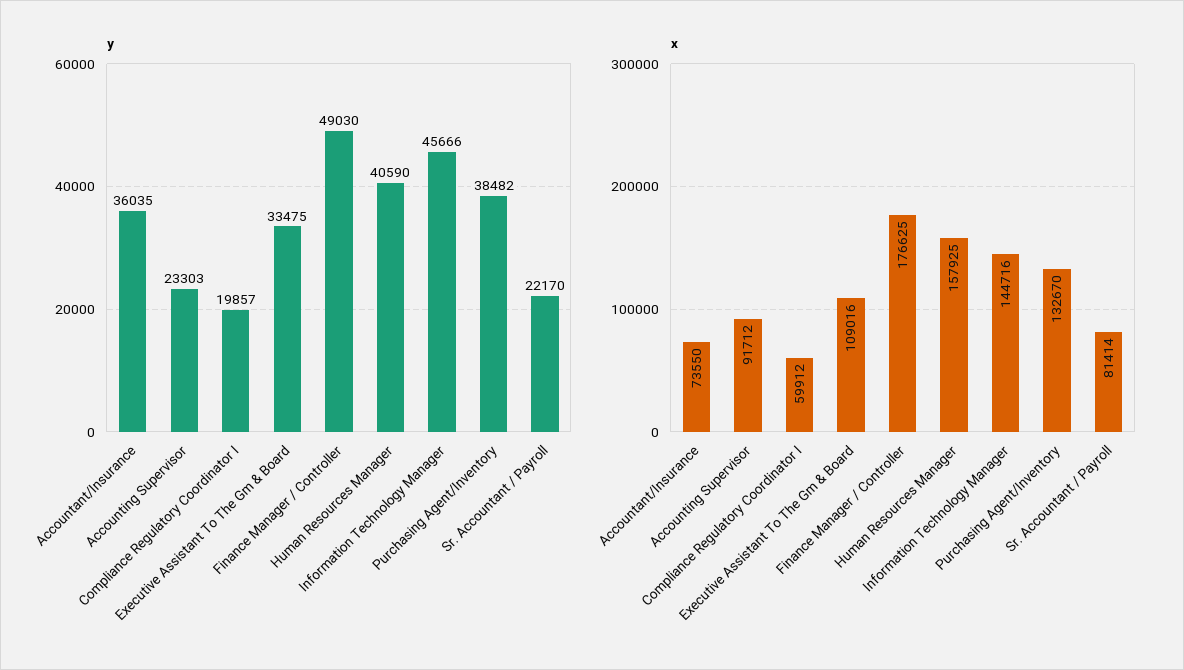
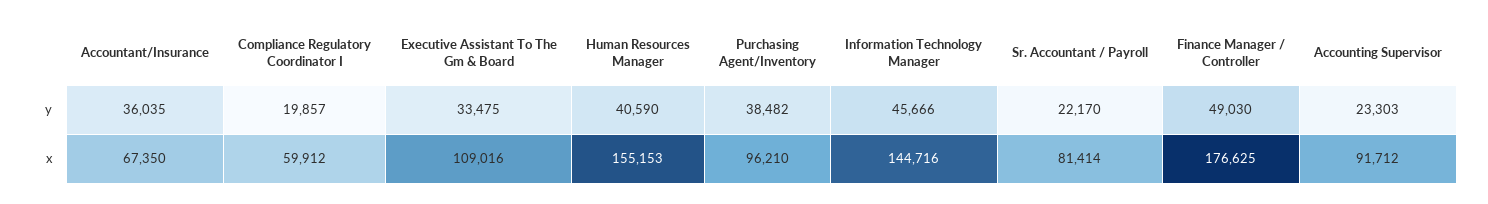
x, Accountant/Insurance: 73550 -> 67350
x, Human Resources Manager: 157925 -> 155153
x, Purchasing Agent/Inventory: 132670 -> 96210

